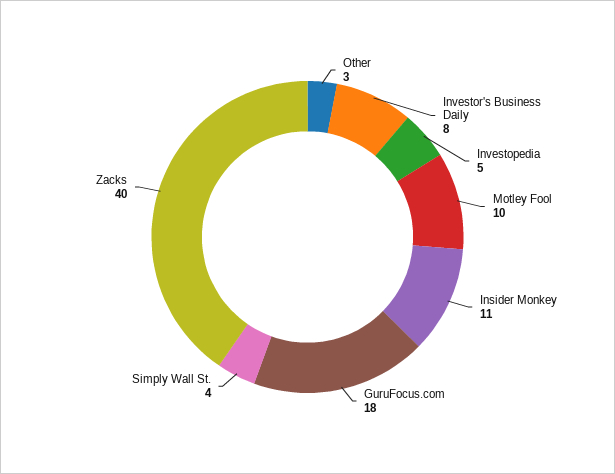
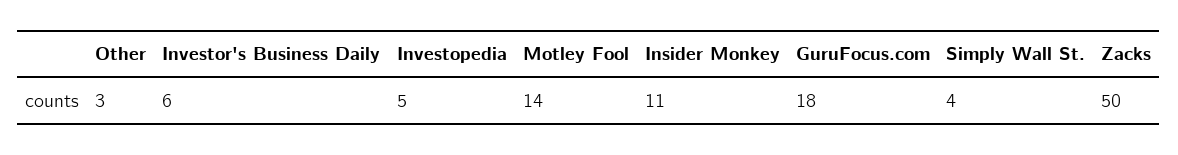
Investor's Business Daily: 8 -> 6
Motley Fool: 10 -> 14
Zacks: 40 -> 50

